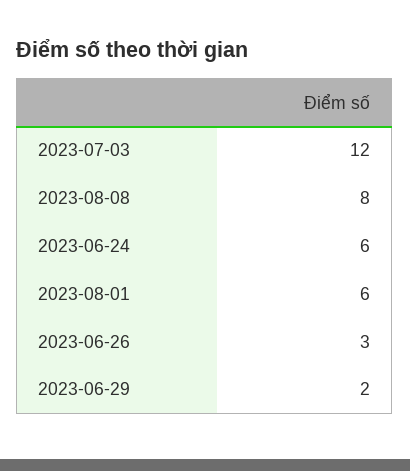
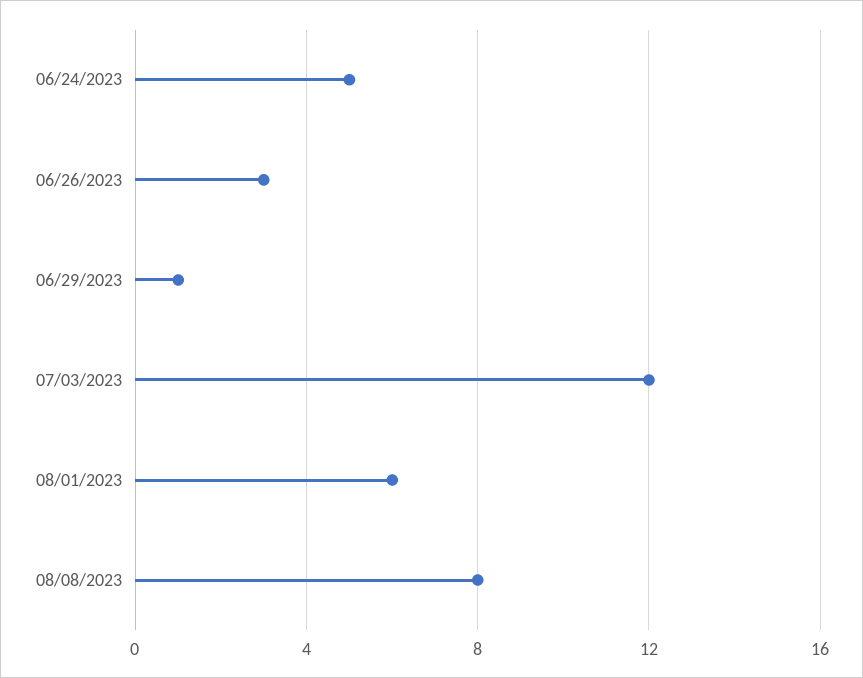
2023-06-24: 6 -> 5
2023-06-29: 2 -> 1

